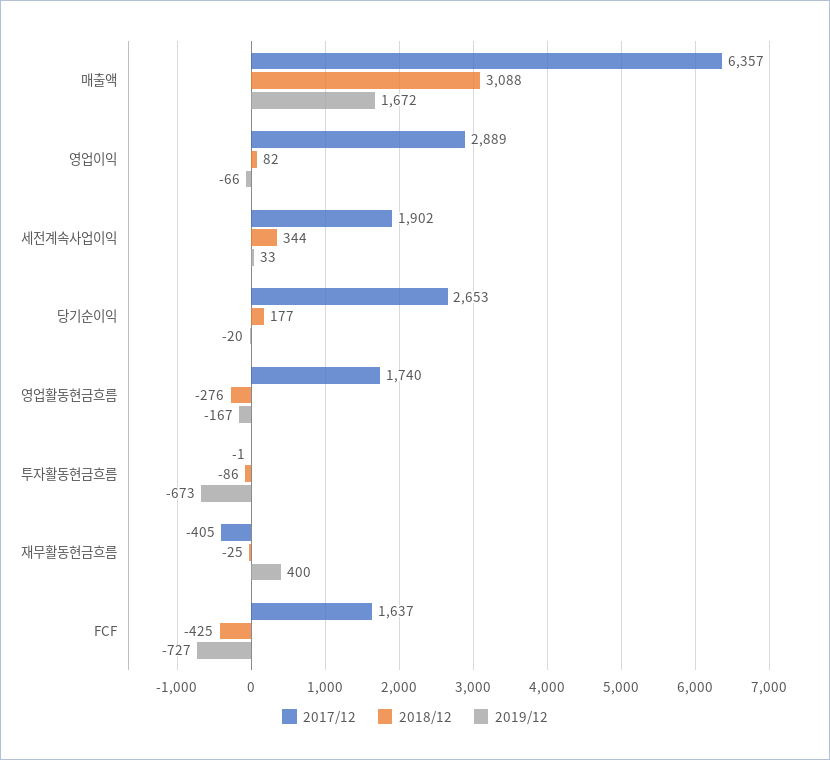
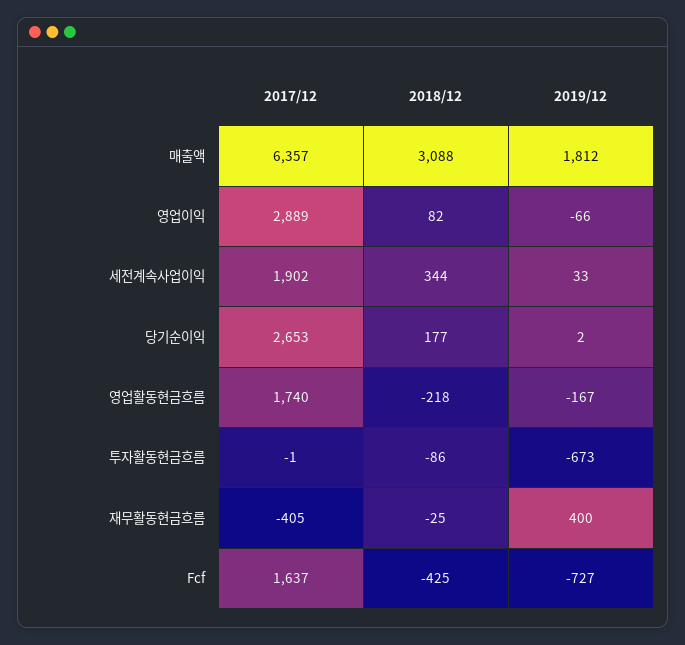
2019/12, 매출액: 1672 -> 1812
2019/12, 당기순이익: -20 -> 2
2018/12, 영업활동현금흐름: -276 -> -218

